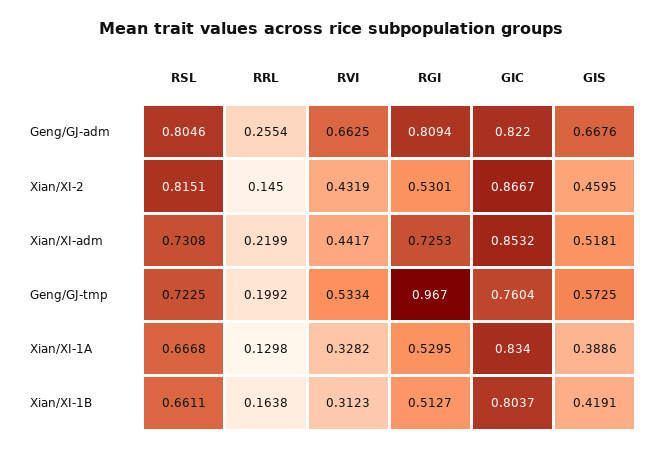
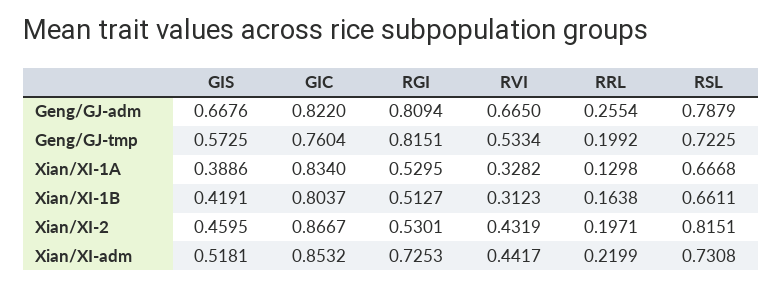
RSL, Geng/GJ-adm: 0.8046 -> 0.7879
RVI, Geng/GJ-adm: 0.6625 -> 0.665
RRL, Xian/XI-2: 0.145 -> 0.1971
RGI, Geng/GJ-tmp: 0.967 -> 0.8151

